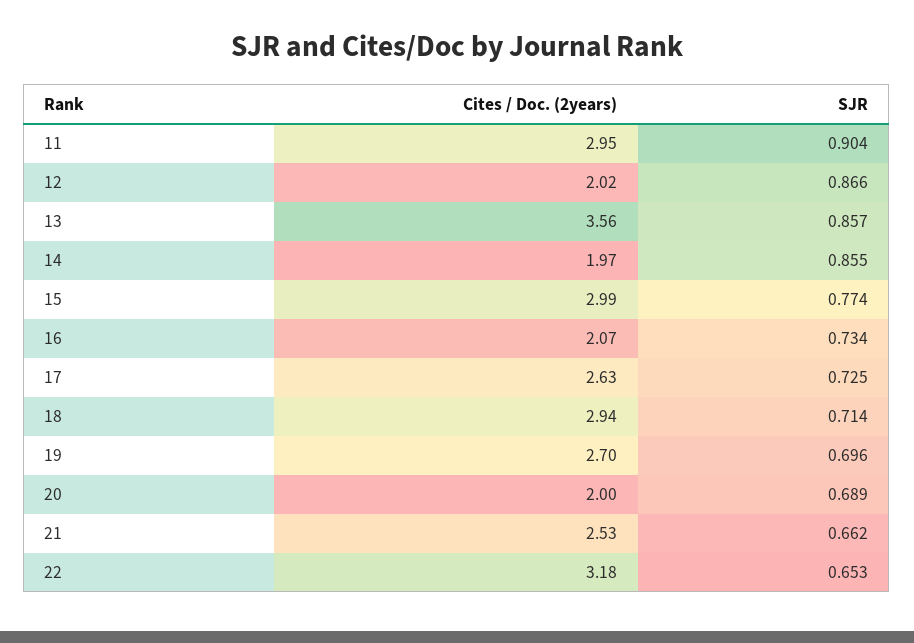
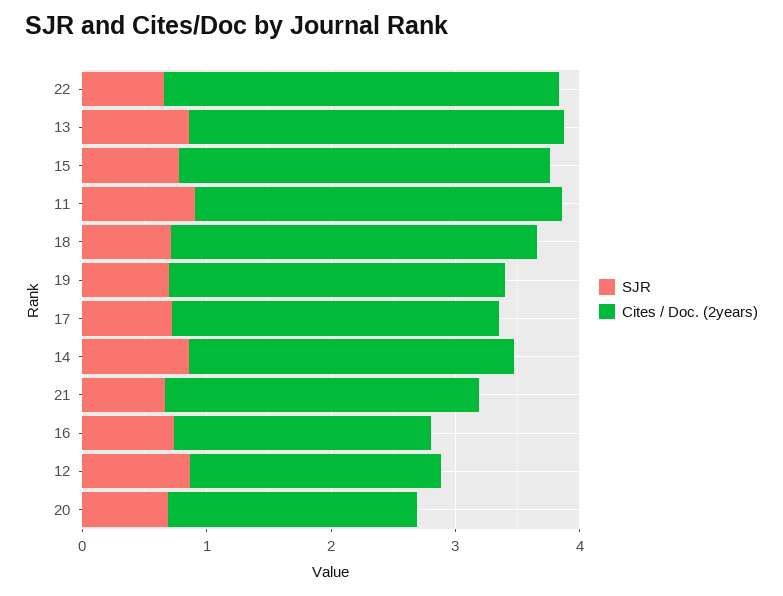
Cites / Doc. (2years), 13: 3.56 -> 3
Cites / Doc. (2years), 14: 1.97 -> 2.6

